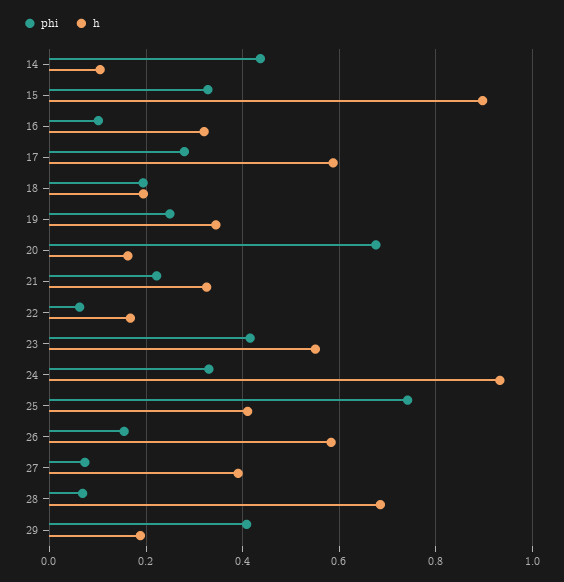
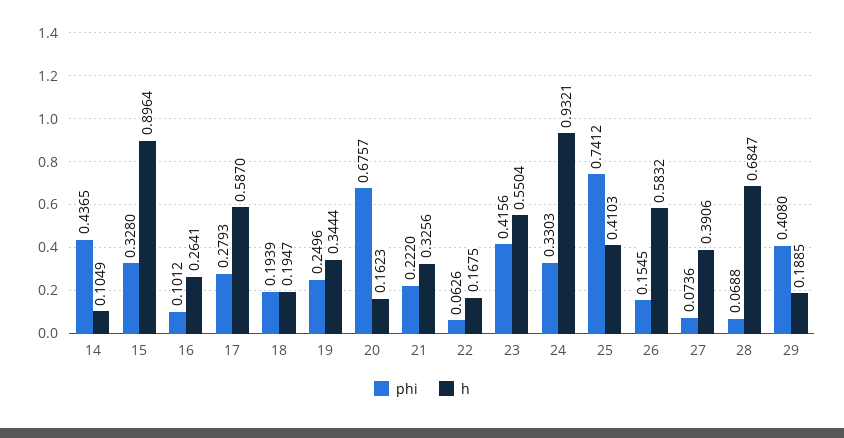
h, 16: 0.32 -> 0.2641

